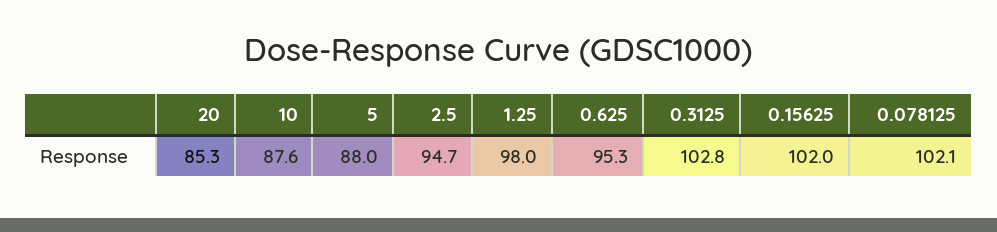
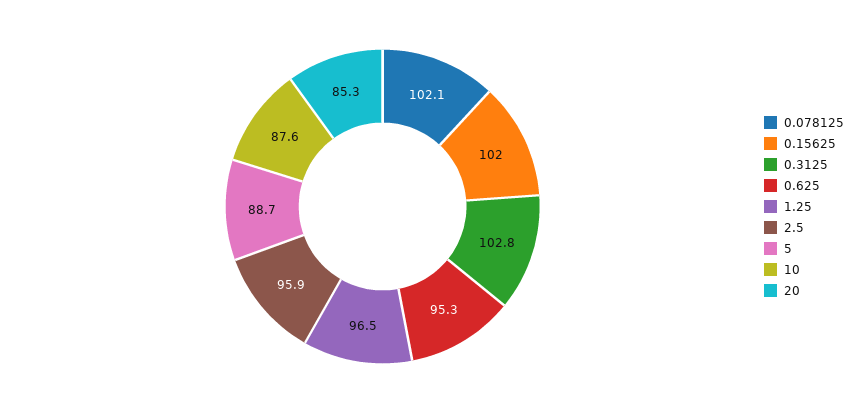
5: 88 -> 88.7
2.5: 94.7 -> 95.9
1.25: 98 -> 96.5

